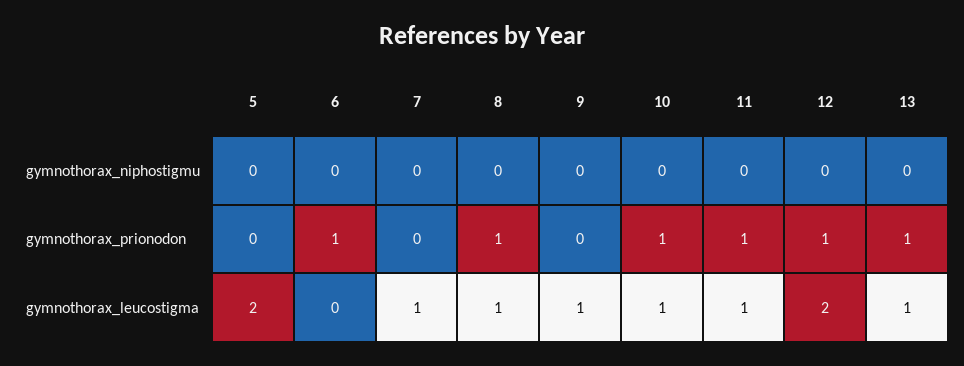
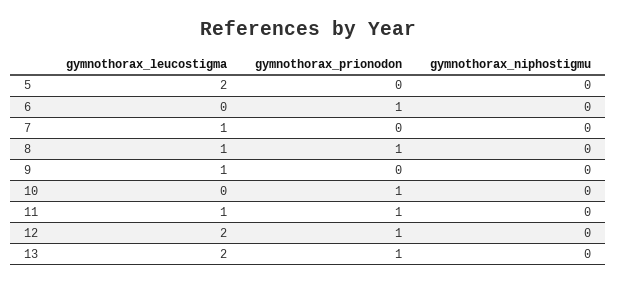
10, gymnothorax_leucostigma: 1 -> 0
13, gymnothorax_leucostigma: 1 -> 2

